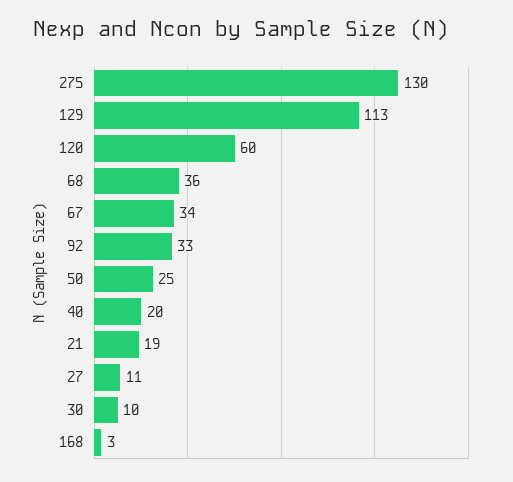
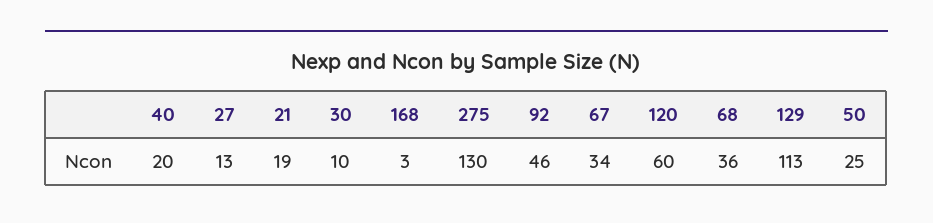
92: 33 -> 46
27: 11 -> 13

